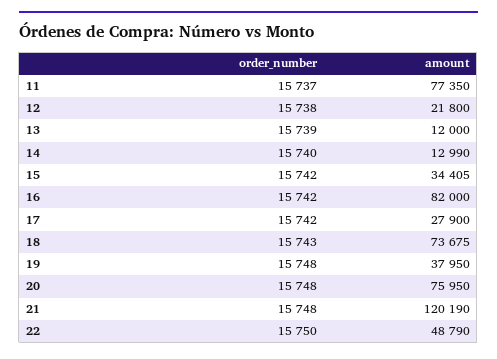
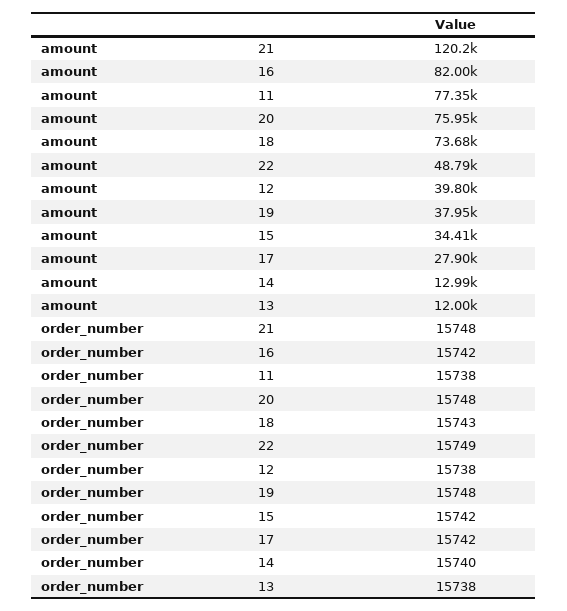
order_number, 11: 15737 -> 15738
amount, 12: 21800 -> 39800
order_number, 13: 15739 -> 15738
order_number, 22: 15750 -> 15749

